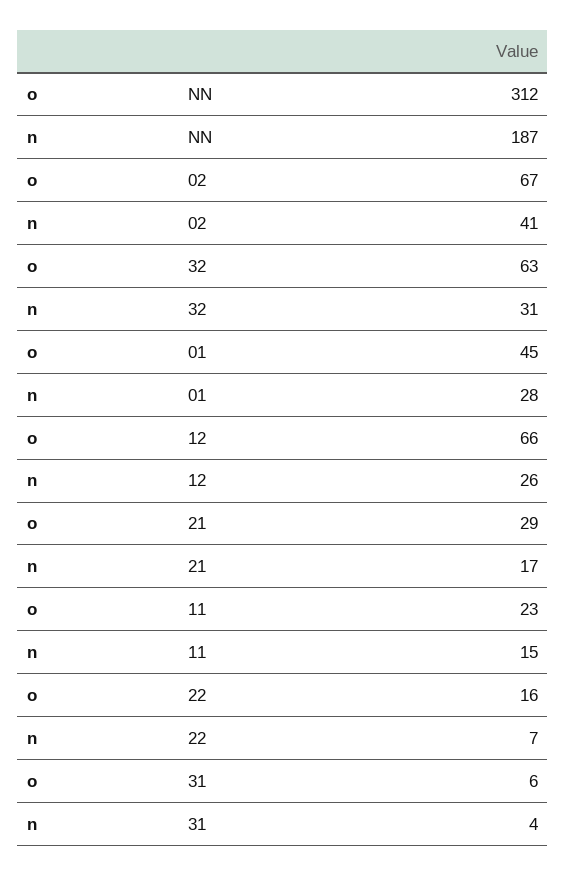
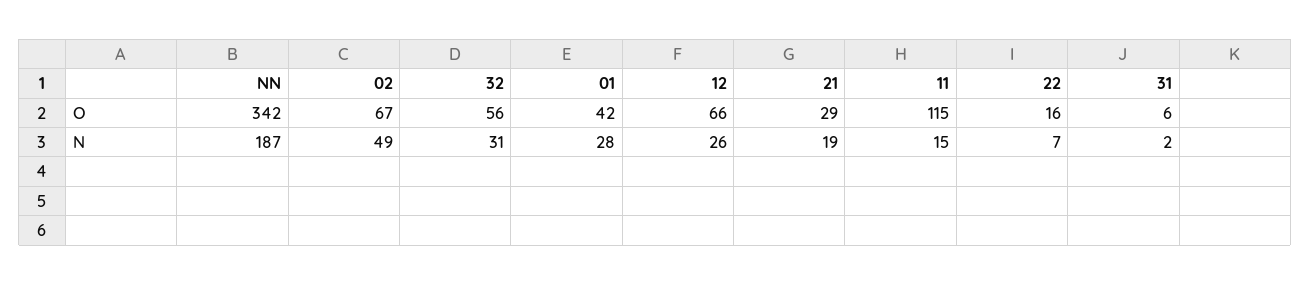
o, NN: 312 -> 342
n, 02: 41 -> 49
o, 32: 63 -> 56
o, 01: 45 -> 42
n, 21: 17 -> 19
o, 11: 23 -> 115
n, 31: 4 -> 2

